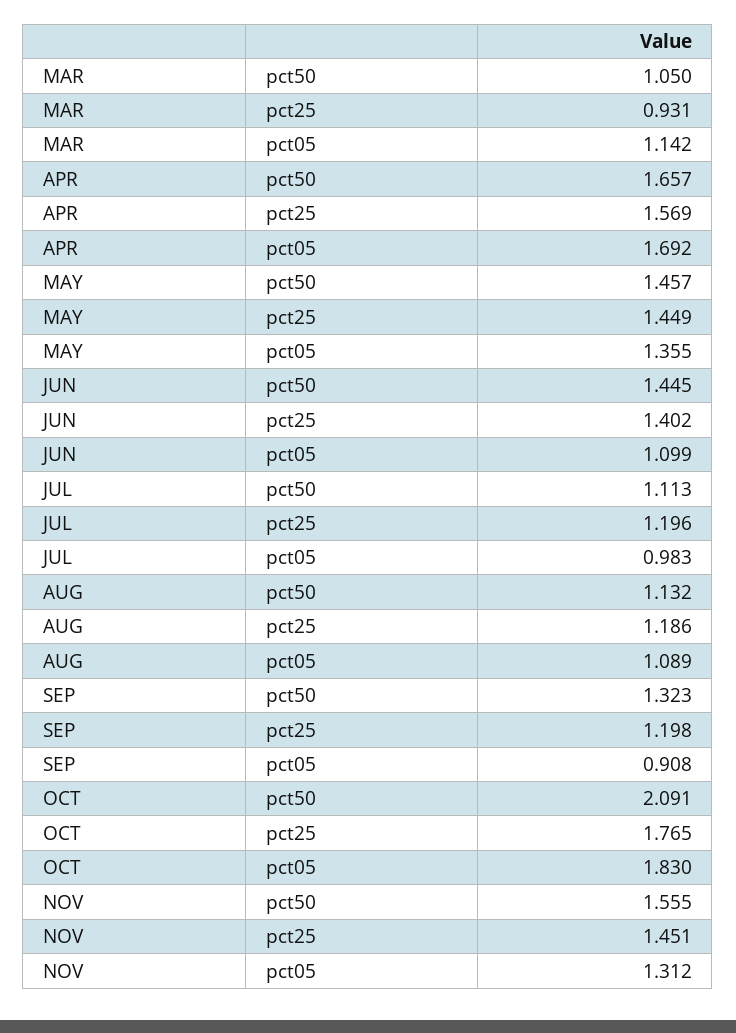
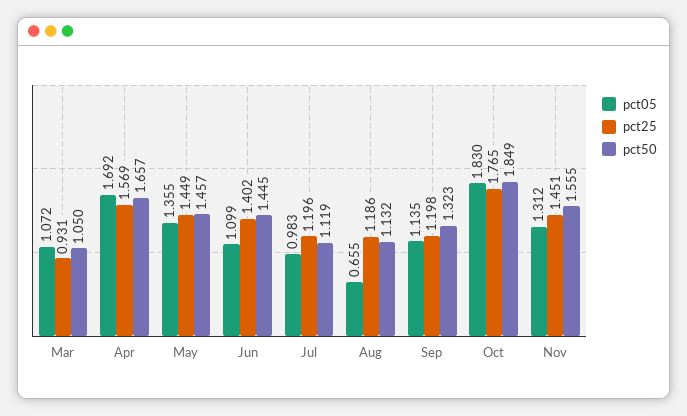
pct05, MAR: 1.142 -> 1.072
pct50, JUL: 1.113 -> 1.119
pct05, AUG: 1.089 -> 0.655
pct05, SEP: 0.908 -> 1.135
pct50, OCT: 2.091 -> 1.849

